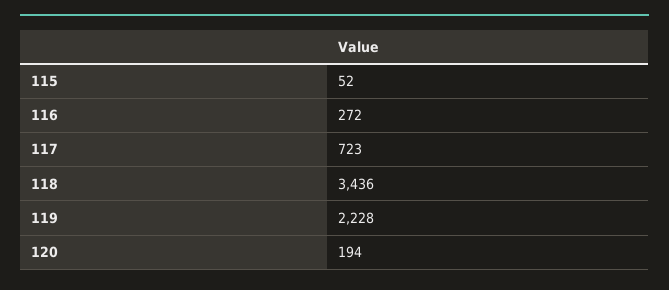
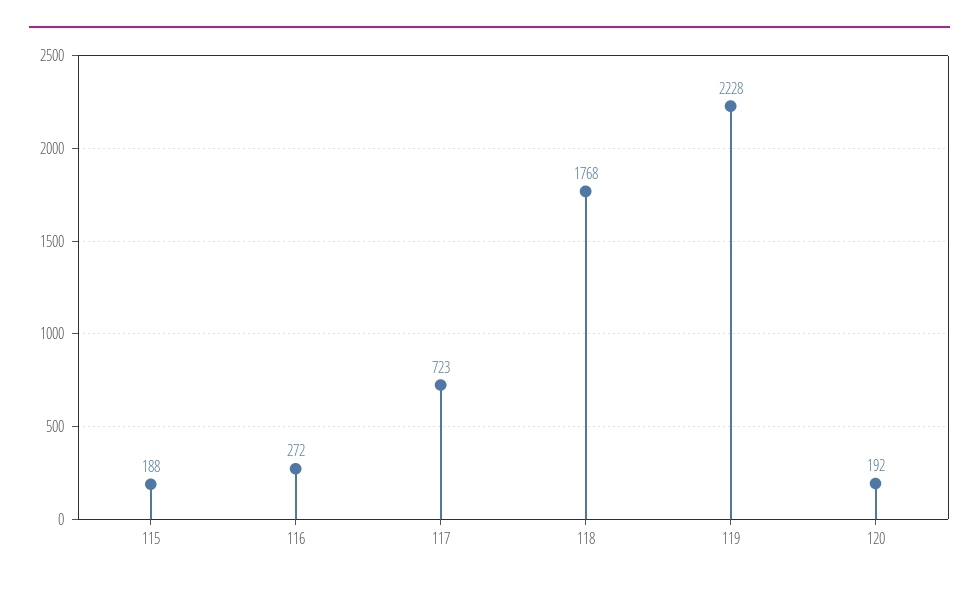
115: 52 -> 188
118: 3436 -> 1768
120: 194 -> 192

